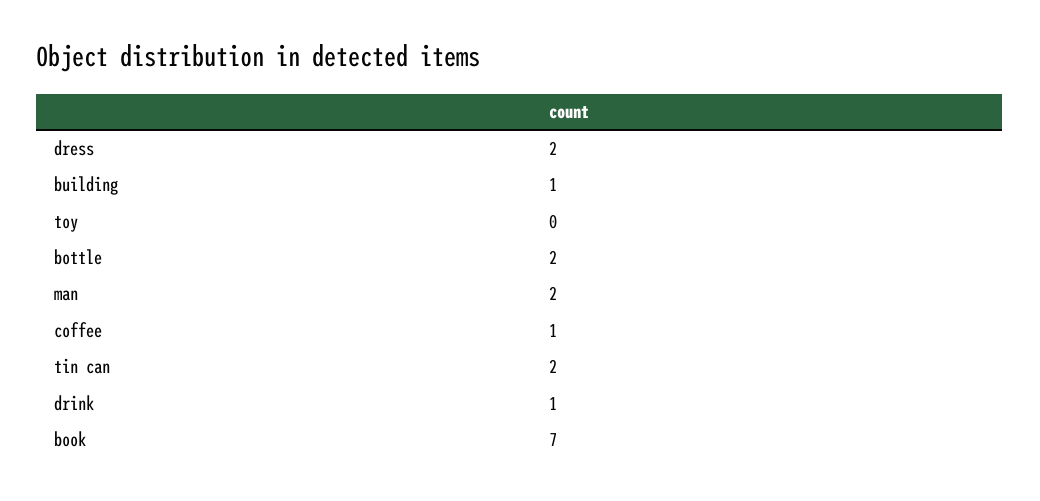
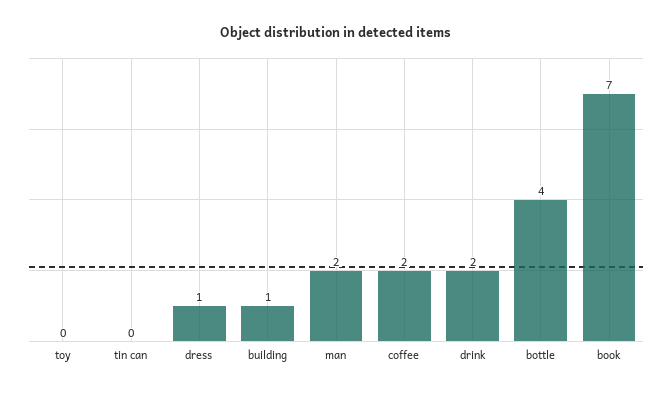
dress: 2 -> 1
bottle: 2 -> 4
coffee: 1 -> 2
tin can: 2 -> 0
drink: 1 -> 2

